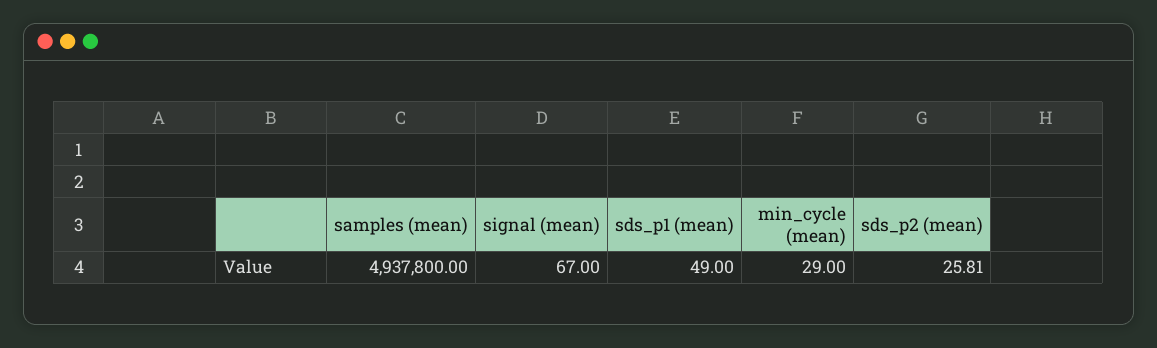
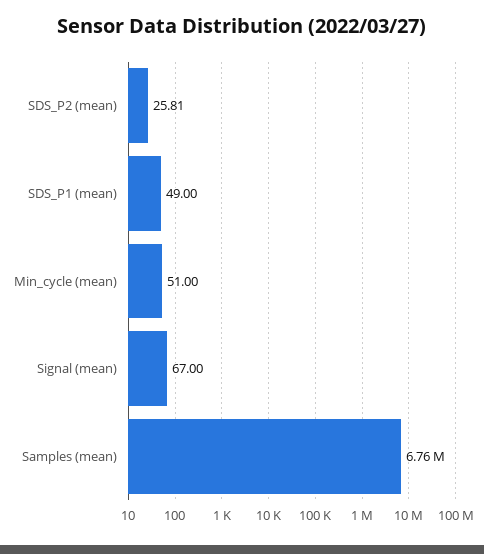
samples (mean): 4937800 -> 6760000
min_cycle (mean): 29 -> 51

